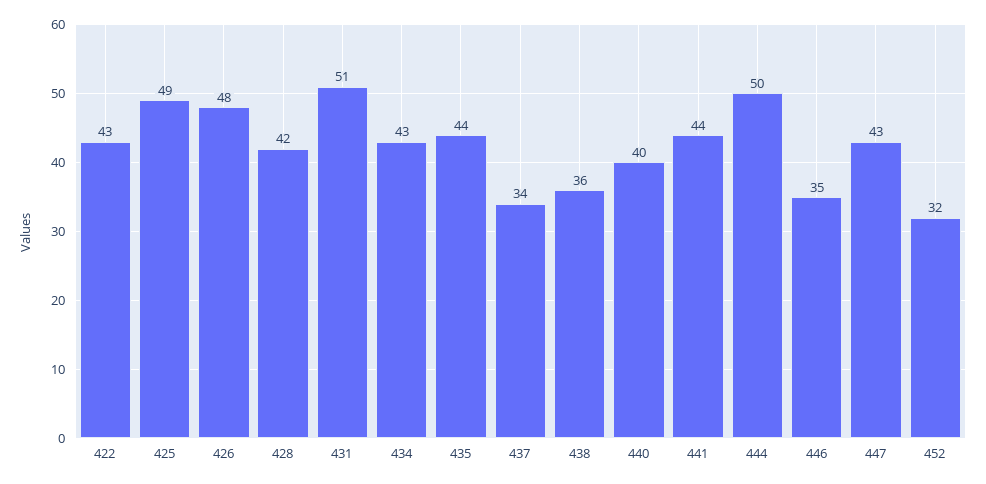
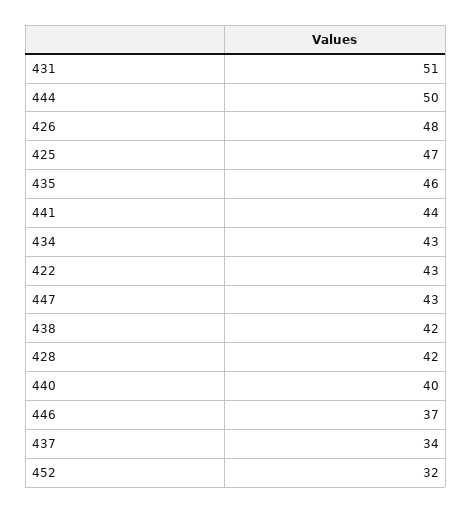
425: 49 -> 47
435: 44 -> 46
438: 36 -> 42
446: 35 -> 37

